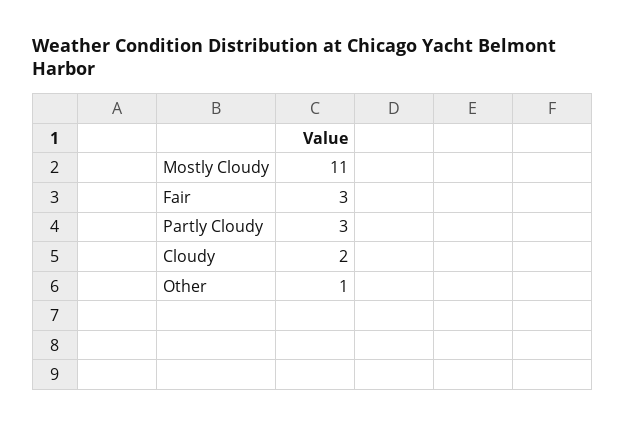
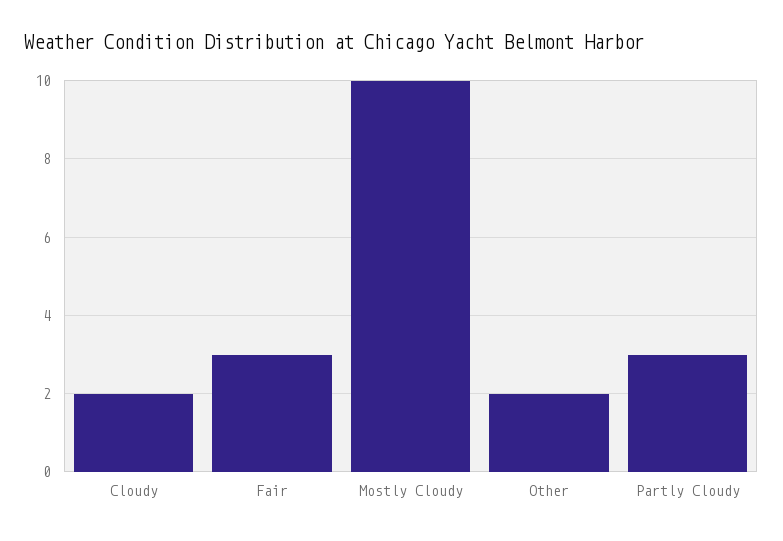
Mostly Cloudy: 11 -> 10
Other: 1 -> 2

